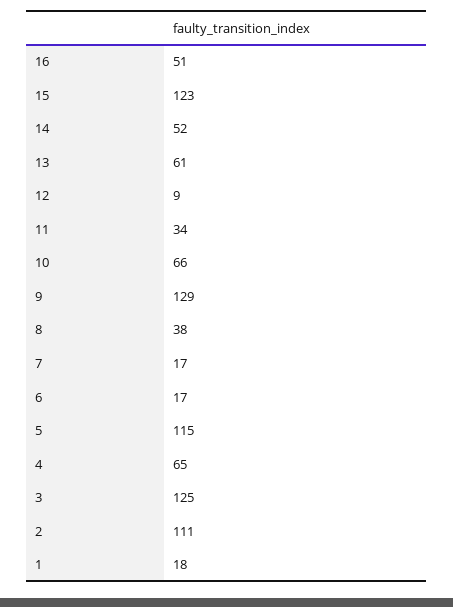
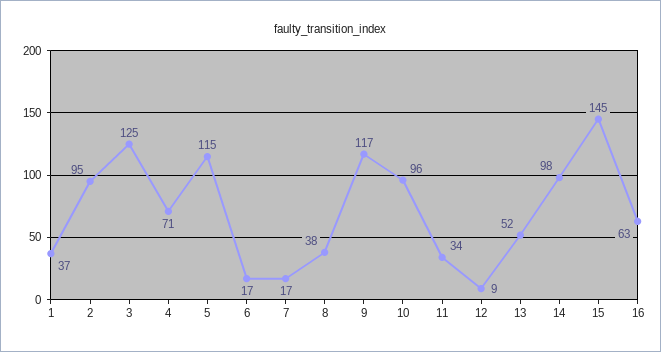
16: 51 -> 63
15: 123 -> 145
14: 52 -> 98
13: 61 -> 52
10: 66 -> 96
9: 129 -> 117
4: 65 -> 71
2: 111 -> 95
1: 18 -> 37

